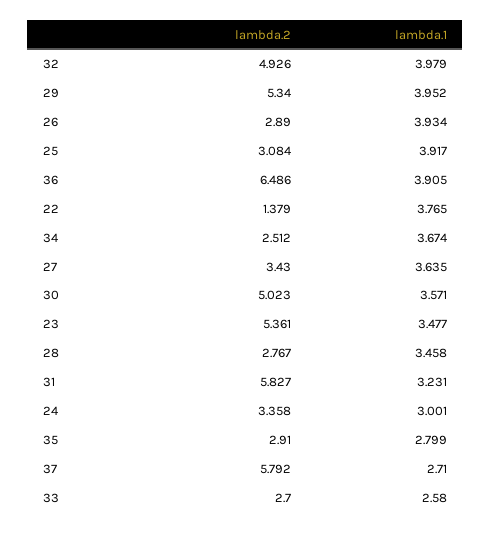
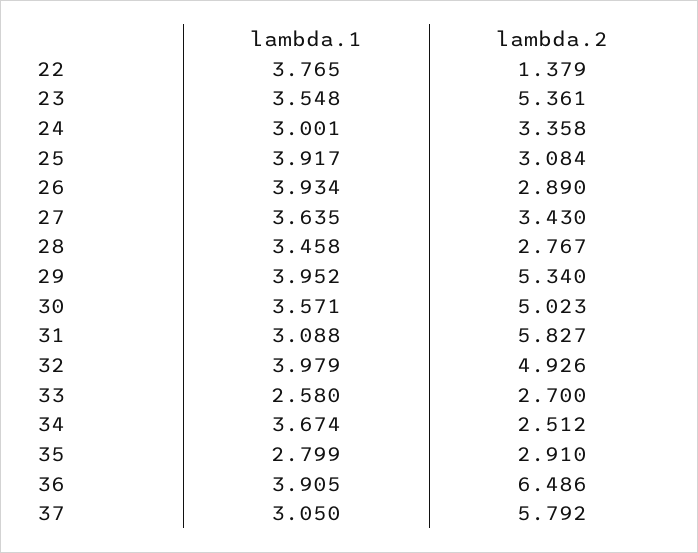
lambda.1, 23: 3.477 -> 3.548
lambda.1, 31: 3.231 -> 3.088
lambda.1, 37: 2.71 -> 3.05

